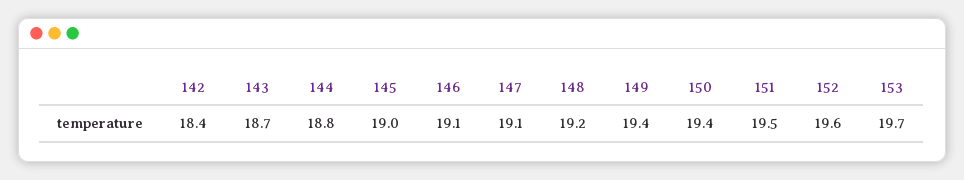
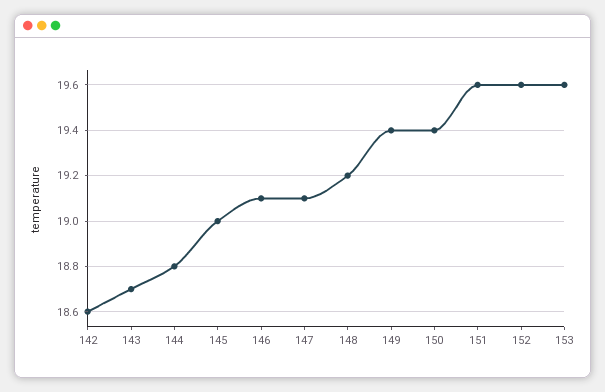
142: 18.4 -> 18.6
151: 19.5 -> 19.6
153: 19.7 -> 19.6

